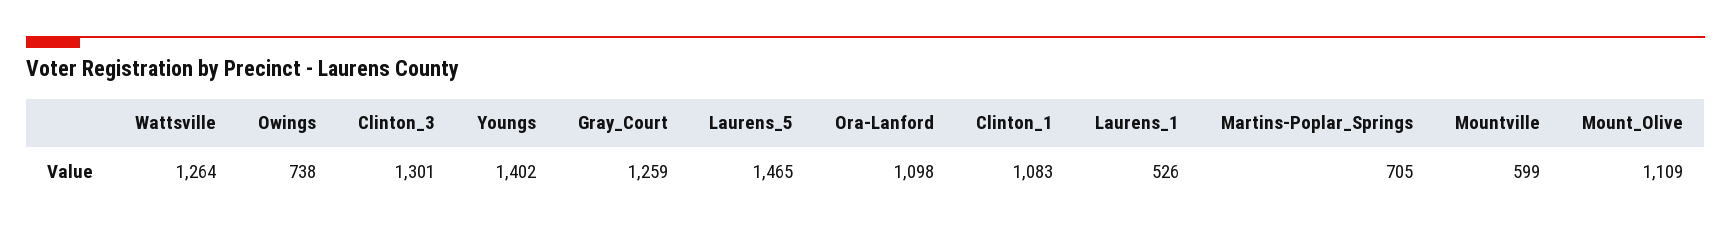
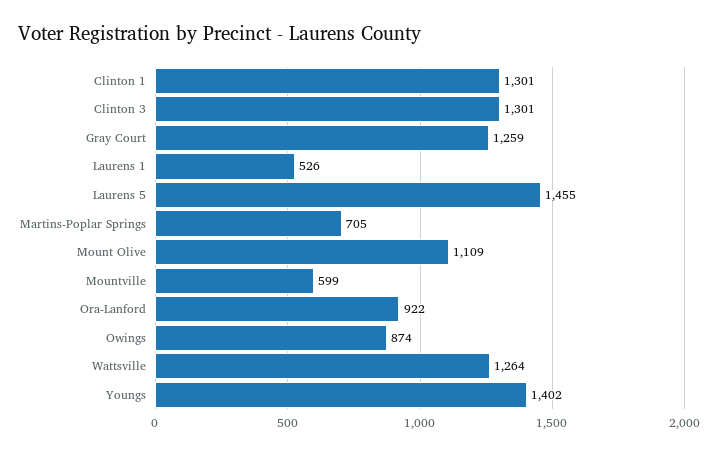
Owings: 738 -> 874
Laurens_5: 1465 -> 1455
Ora-Lanford: 1098 -> 922
Clinton_1: 1083 -> 1301

